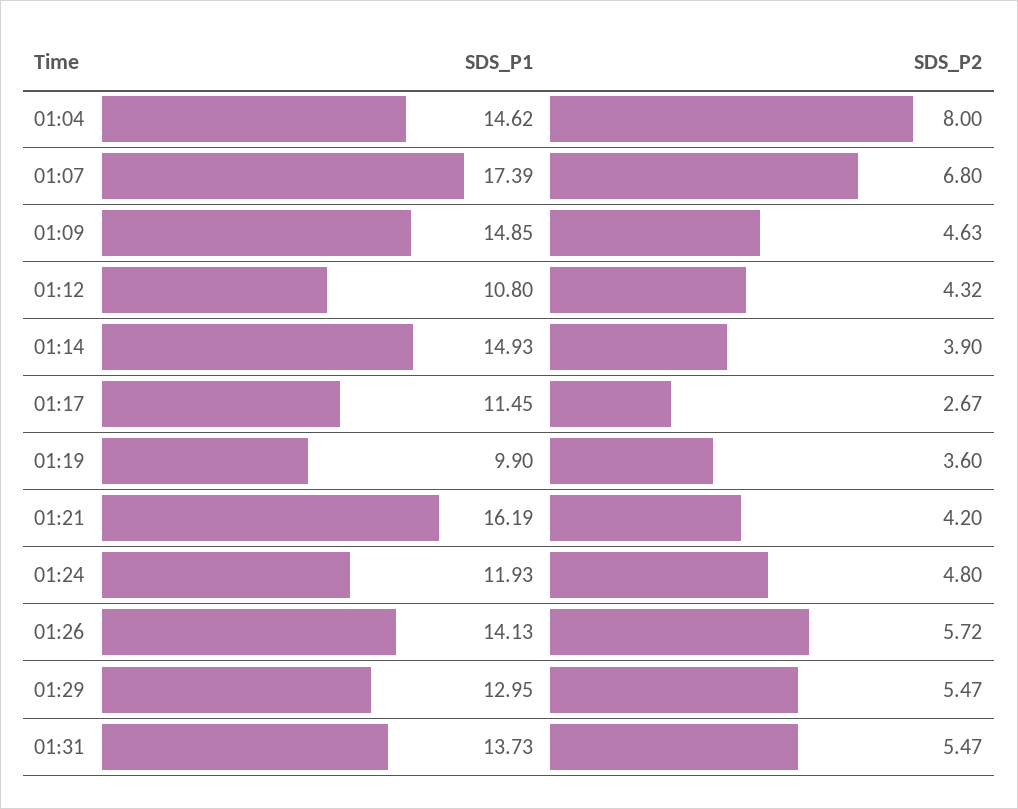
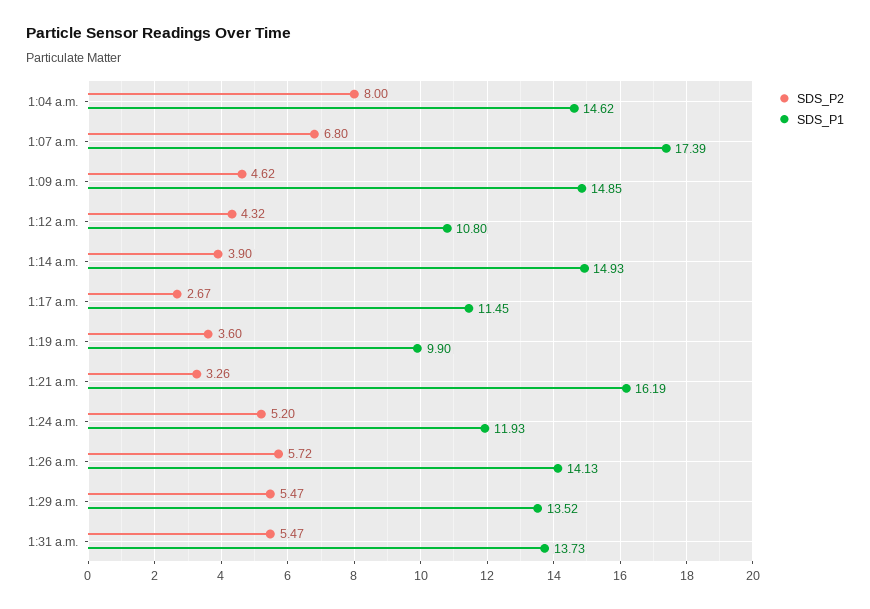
SDS_P2, 01:09: 4.63 -> 4.62
SDS_P2, 01:21: 4.2 -> 3.26
SDS_P2, 01:24: 4.8 -> 5.2
SDS_P1, 01:29: 12.95 -> 13.52

